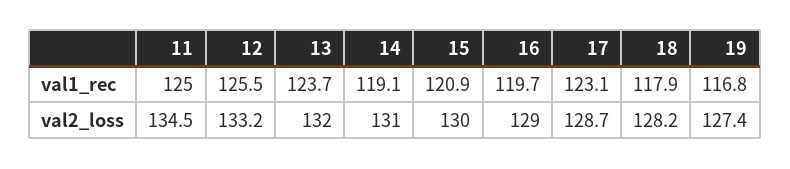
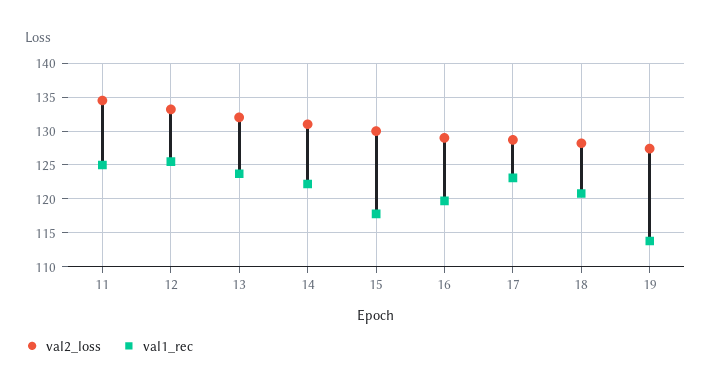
val1_rec, 14: 119.1 -> 122
val1_rec, 15: 120.9 -> 118
val1_rec, 18: 117.9 -> 121
val1_rec, 19: 116.8 -> 114

